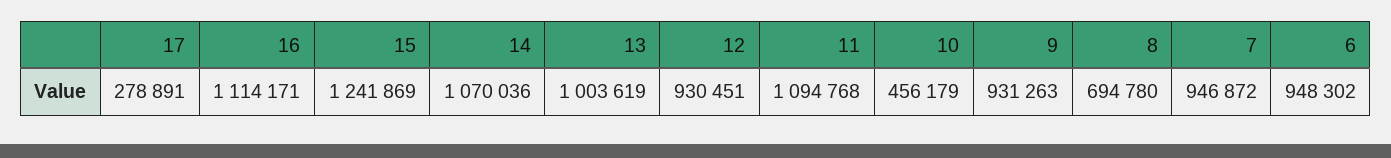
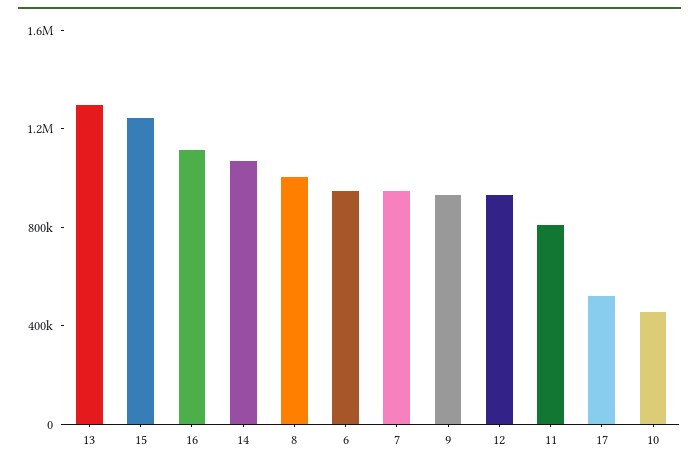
17: 278891 -> 500000
13: 1003619 -> 1300000
11: 1094768 -> 800000
8: 694780 -> 1000000

